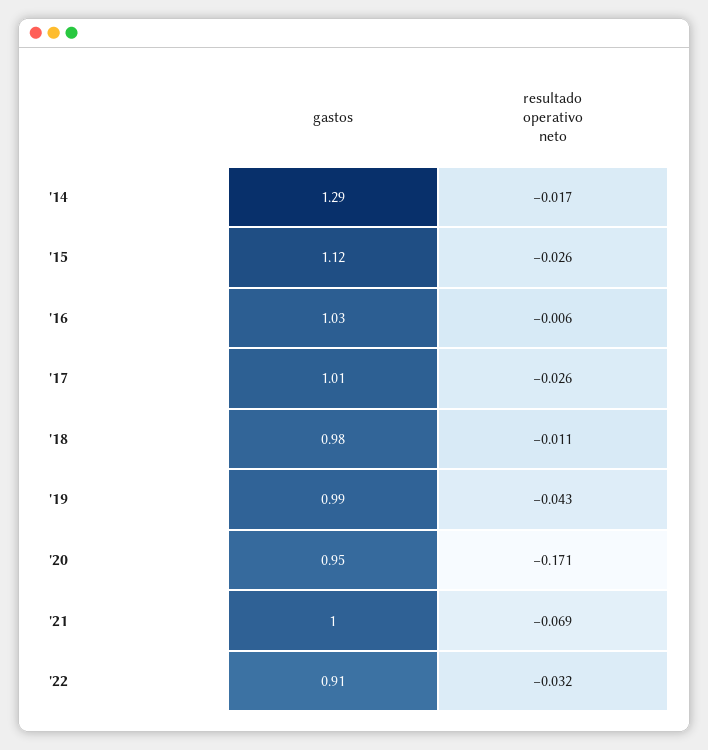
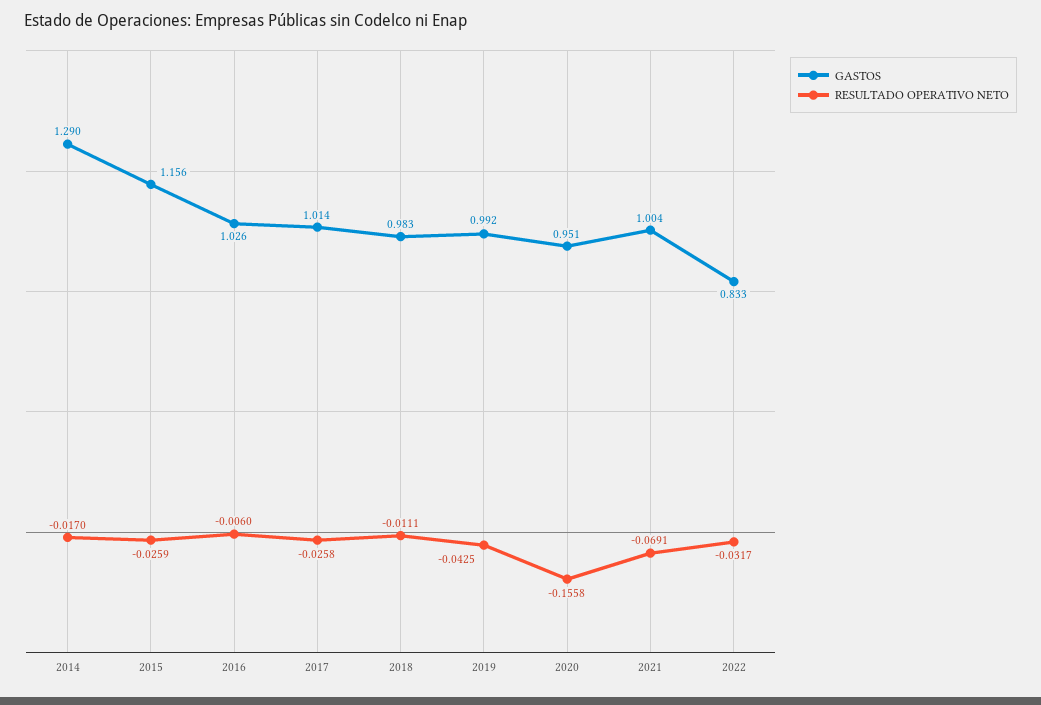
gastos, '15: 1.12 -> 1.156
resultado operativo neto, '20: -0.171 -> -0.1558
gastos, '22: 0.91 -> 0.833

